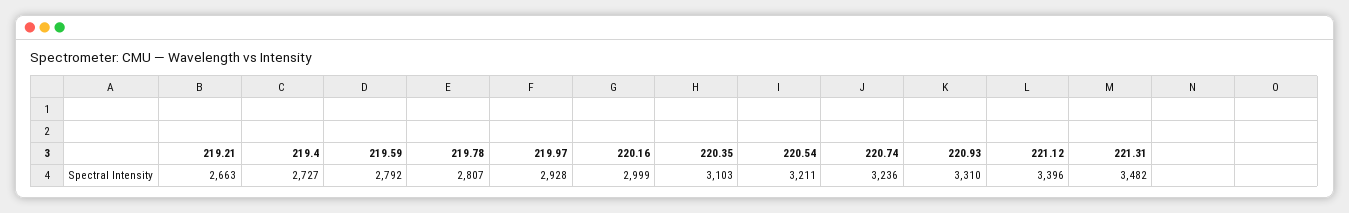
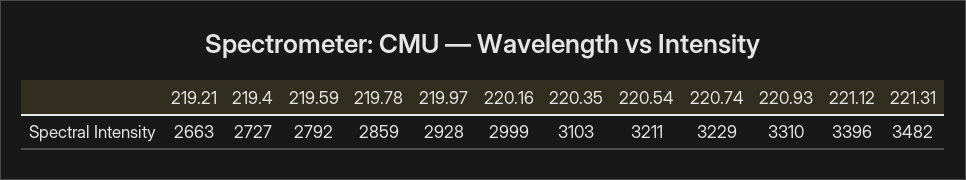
219.78: 2807 -> 2859
220.74: 3236 -> 3229

